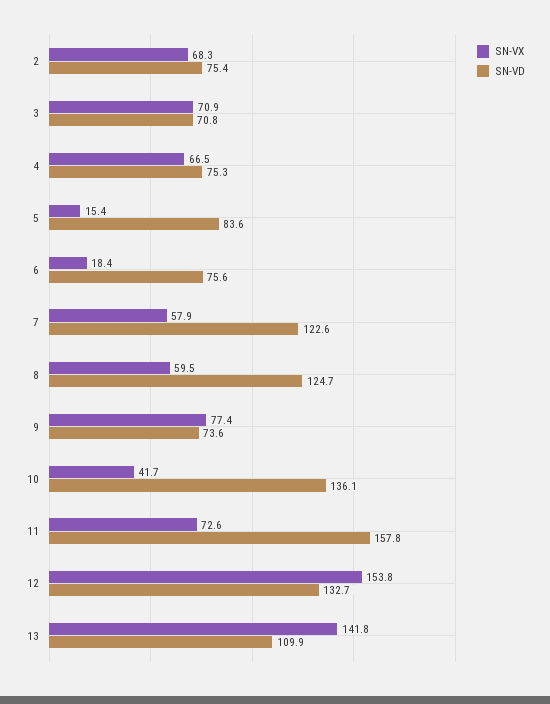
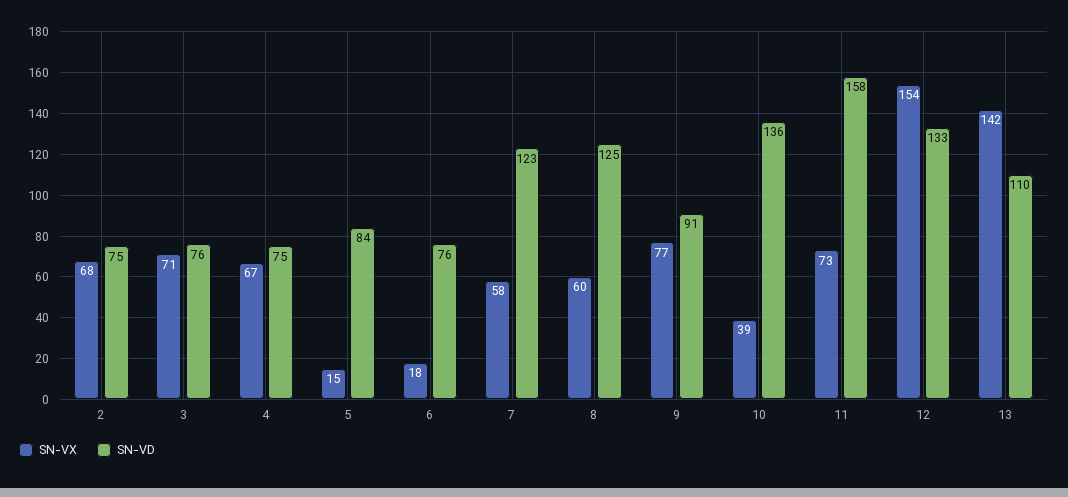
SN-VD, 3: 70.8 -> 76
SN-VD, 9: 73.6 -> 91
SN-VX, 10: 41.7 -> 39

